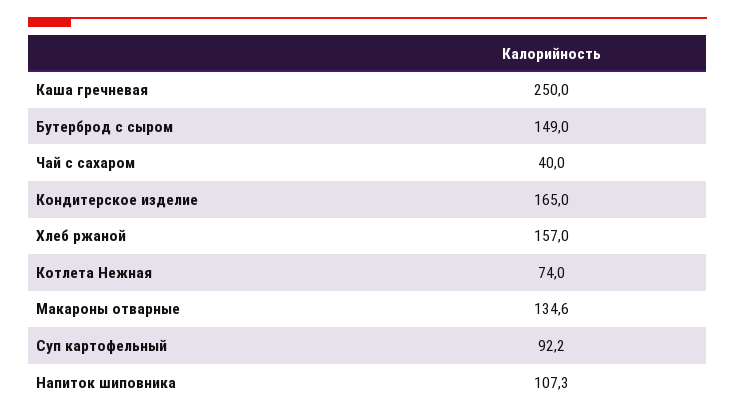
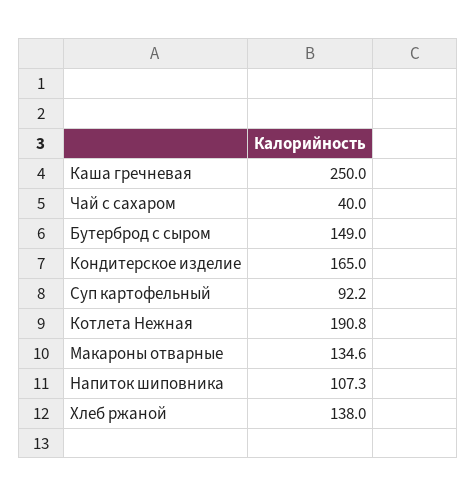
Хлеб ржаной: 157 -> 138
Котлета Нежная: 74 -> 190.8

